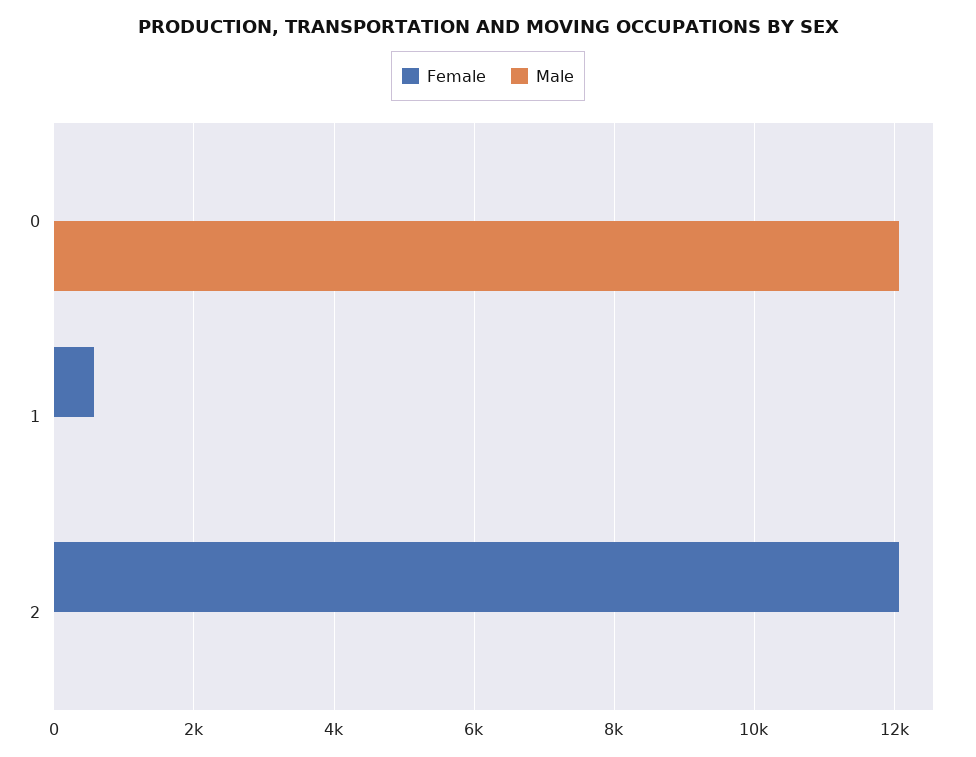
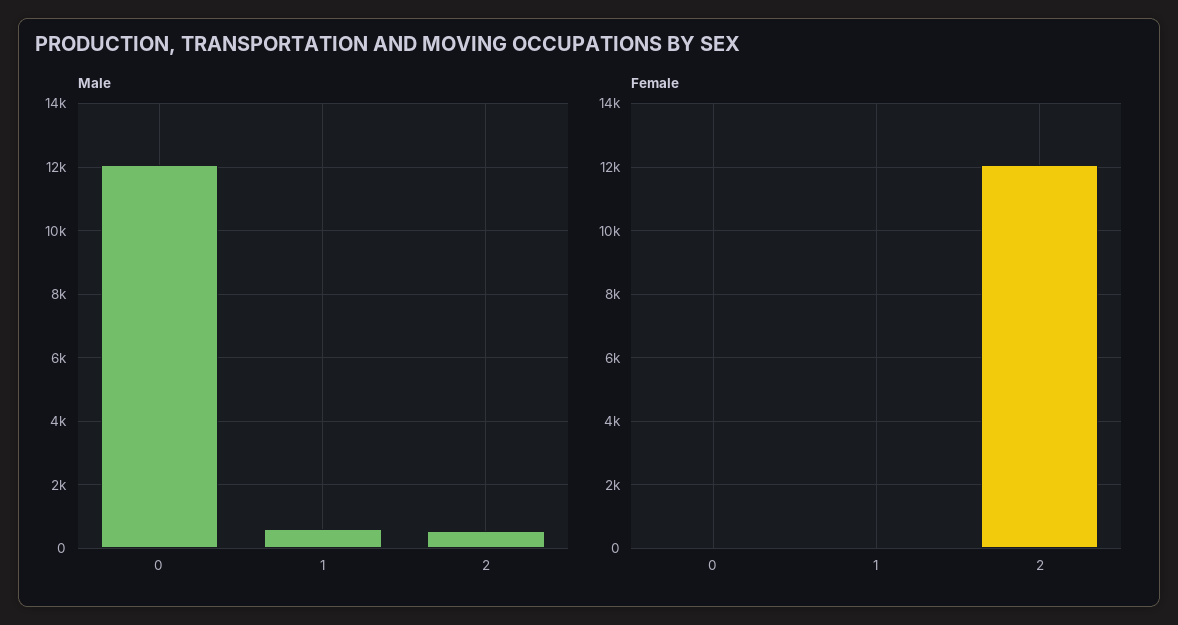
Female, 1: 600 -> 0
Male, 1: 0 -> 600
Male, 2: 0 -> 600

